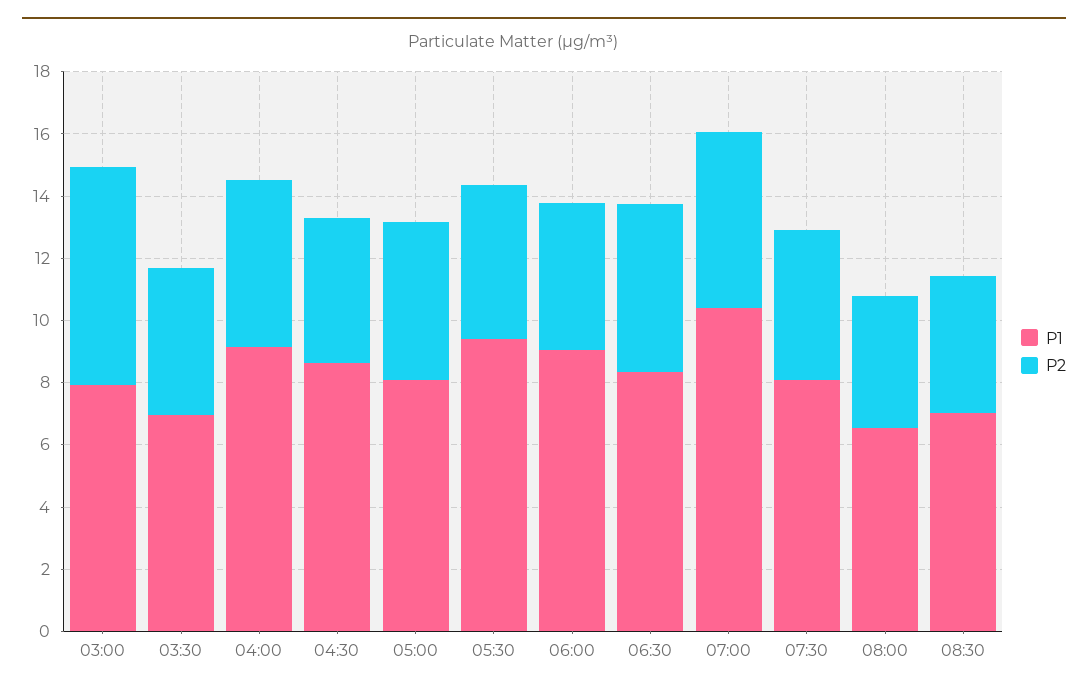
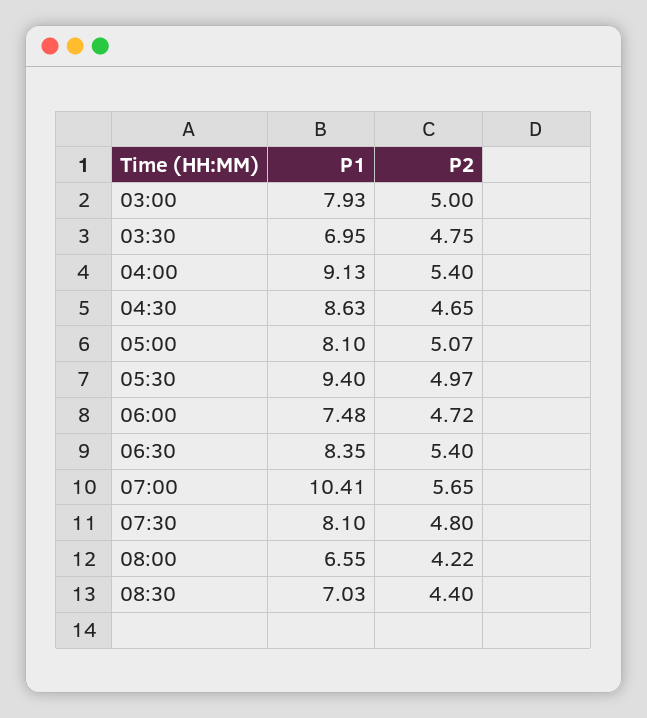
P2, 03:00: 7 -> 5
P1, 06:00: 9 -> 7.48

